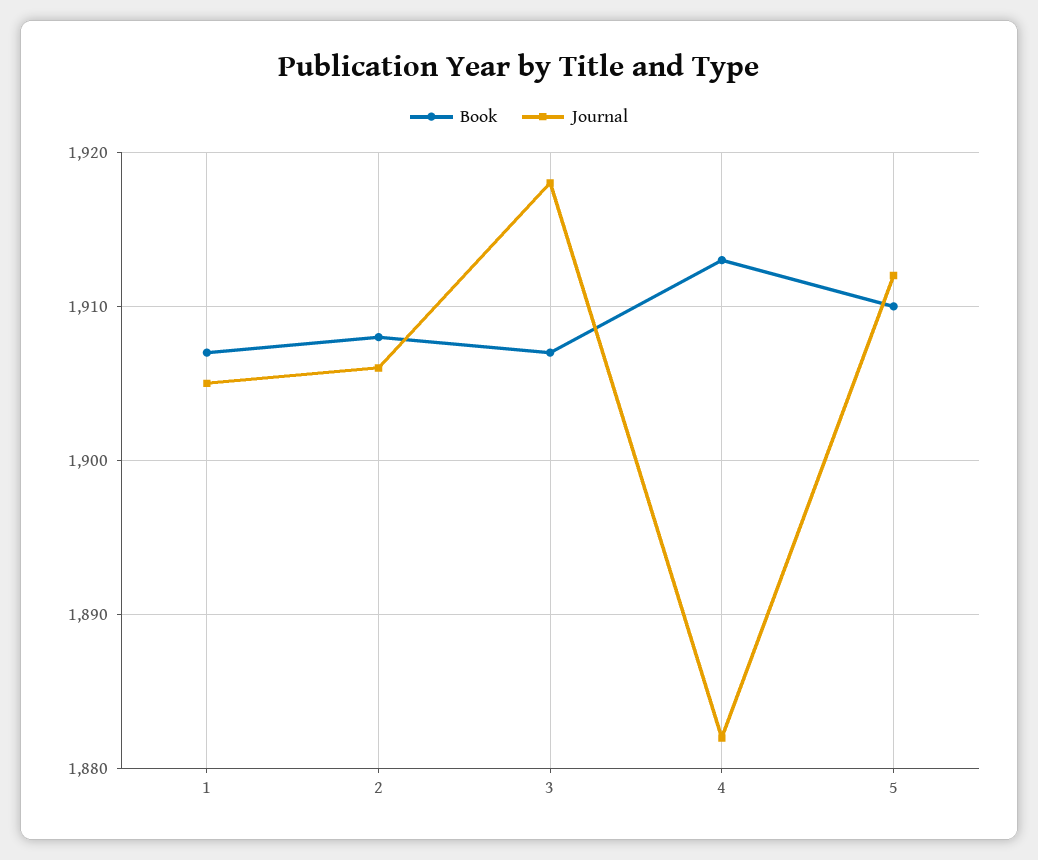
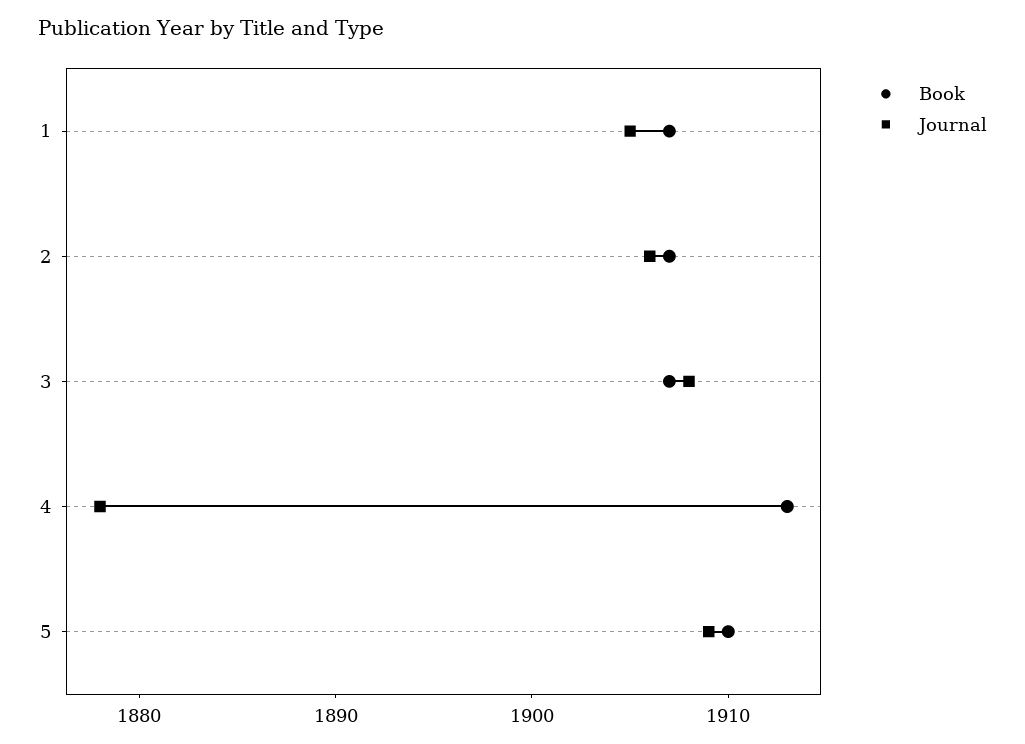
Book, 2: 1908 -> 1907
Journal, 3: 1918 -> 1908
Journal, 4: 1882 -> 1878
Journal, 5: 1912 -> 1909

